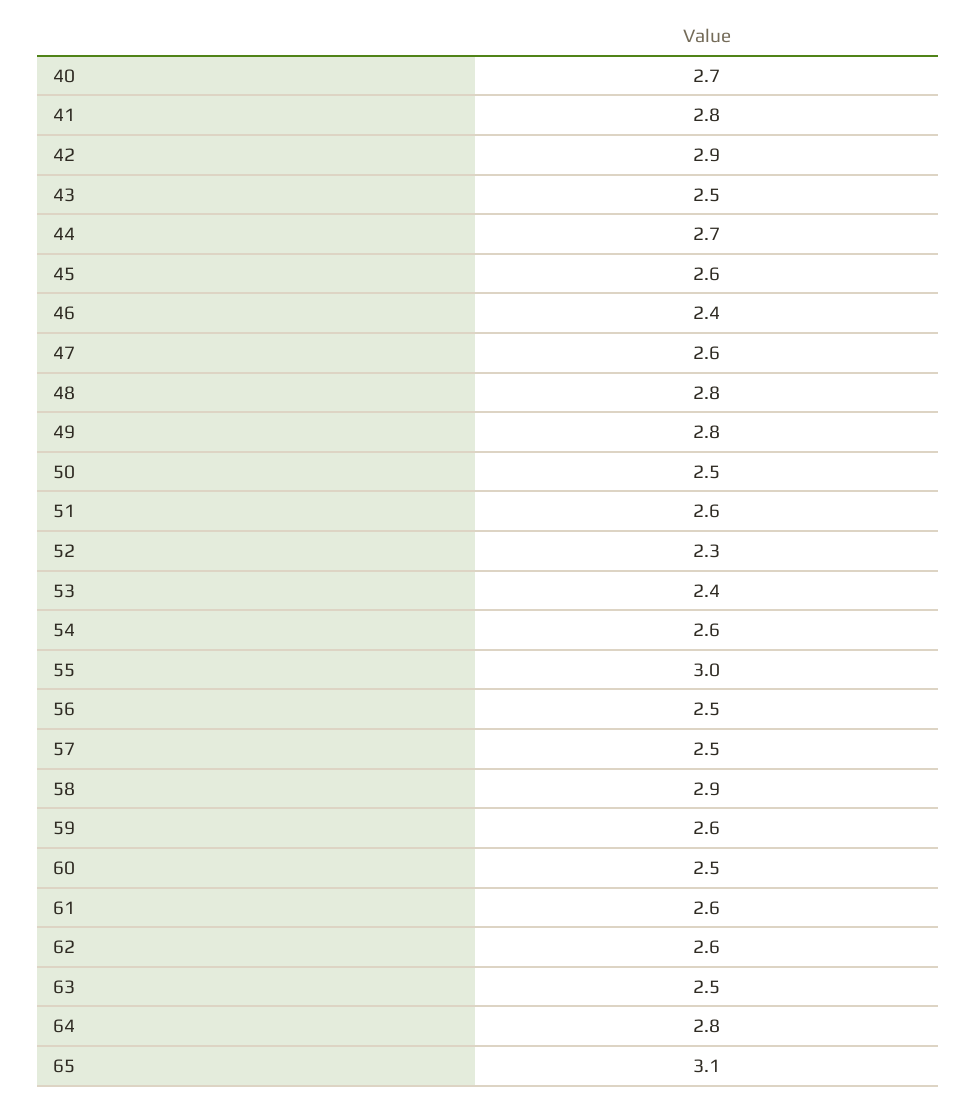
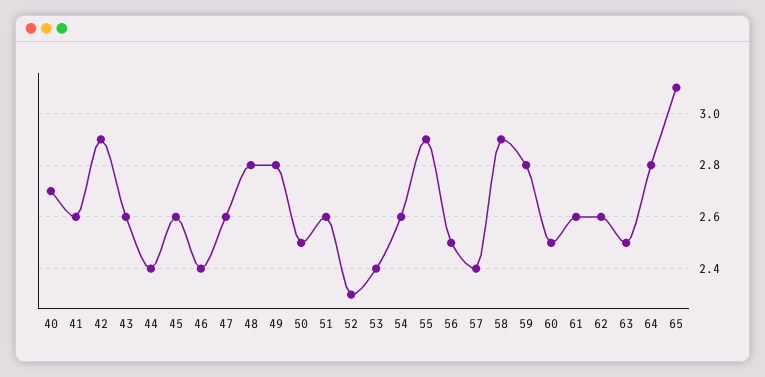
41: 2.8 -> 2.6
43: 2.5 -> 2.6
44: 2.7 -> 2.4
55: 3 -> 2.9
57: 2.5 -> 2.4
59: 2.6 -> 2.8

